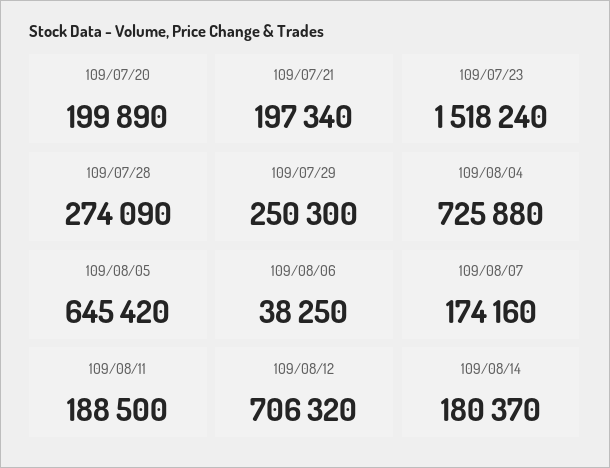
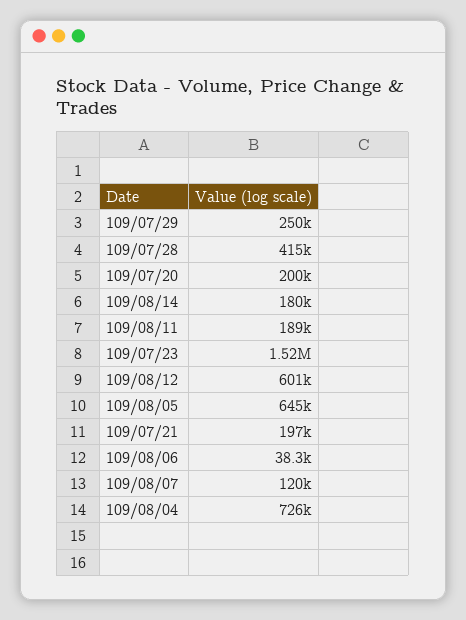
109/07/28: 274090 -> 415000
109/08/07: 174160 -> 120000
109/08/12: 706320 -> 601000

